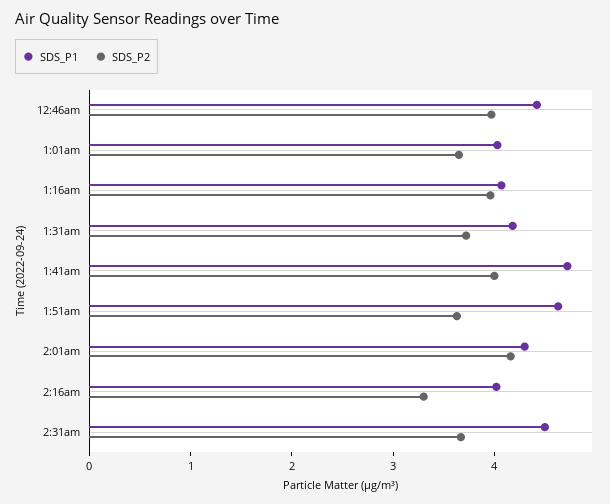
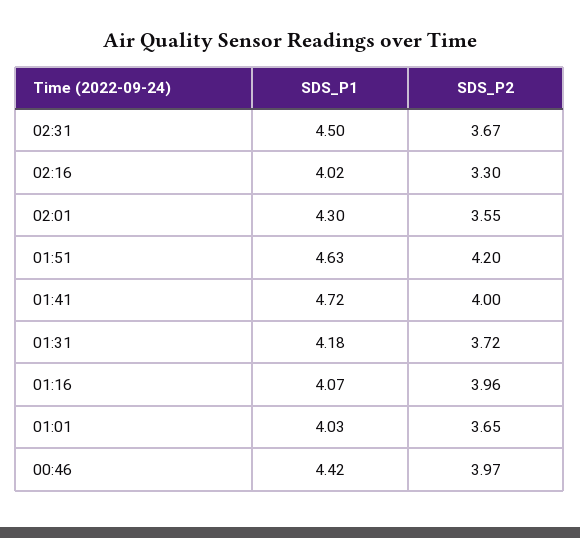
SDS_P2, 1:51am: 3.6 -> 4.2
SDS_P2, 2:01am: 4.2 -> 3.55

